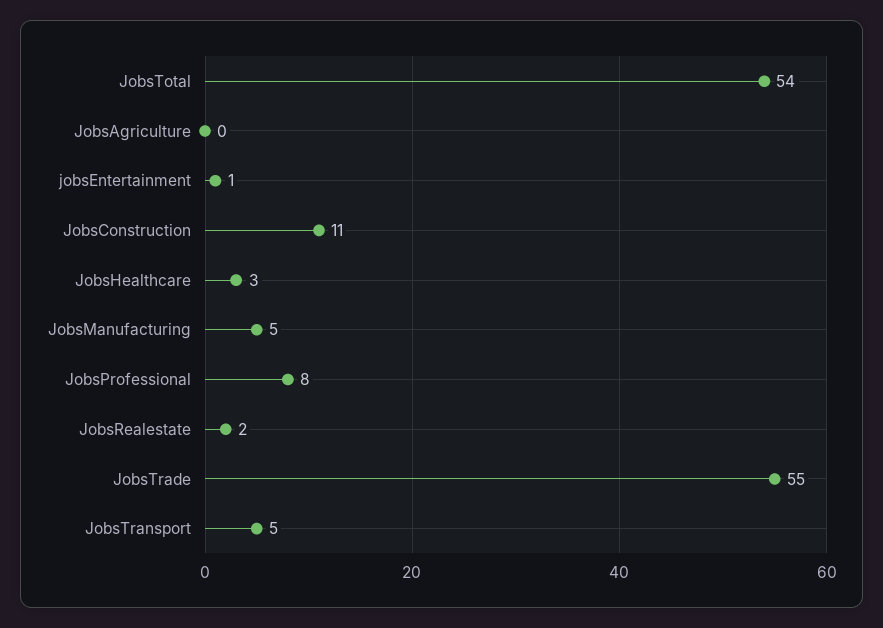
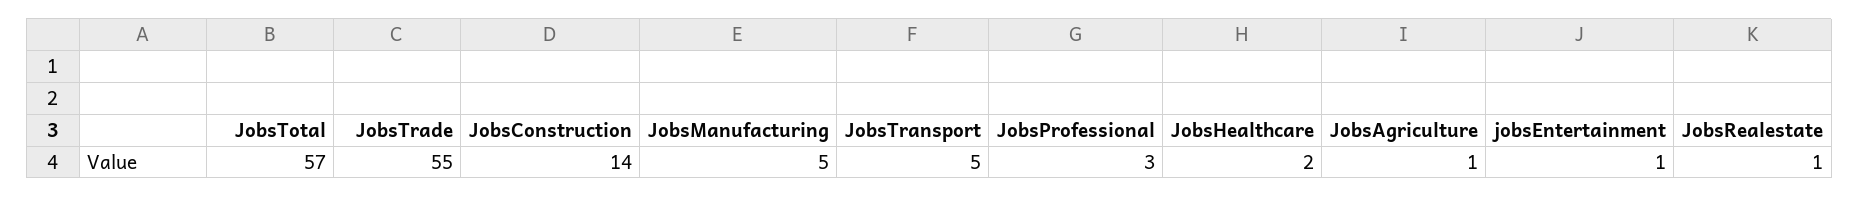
JobsTotal: 54 -> 57
JobsAgriculture: 0 -> 1
JobsConstruction: 11 -> 14
JobsHealthcare: 3 -> 2
JobsProfessional: 8 -> 3
JobsRealestate: 2 -> 1

